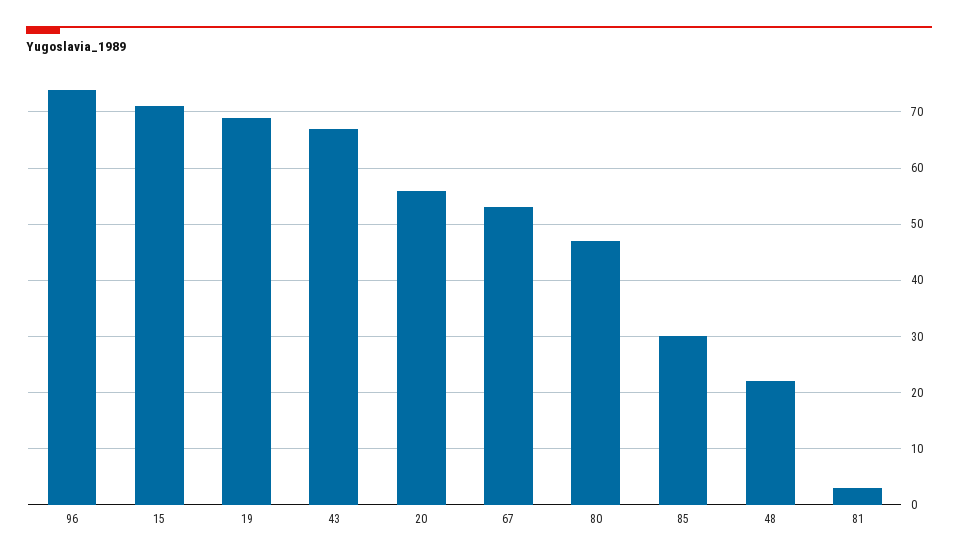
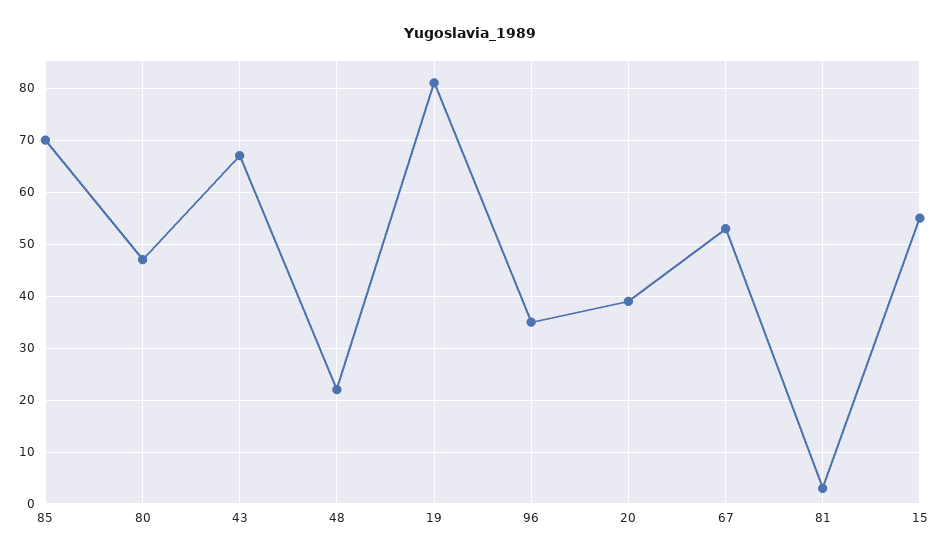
96: 75 -> 35
15: 70 -> 55
19: 70 -> 80
20: 55 -> 40
85: 30 -> 70

